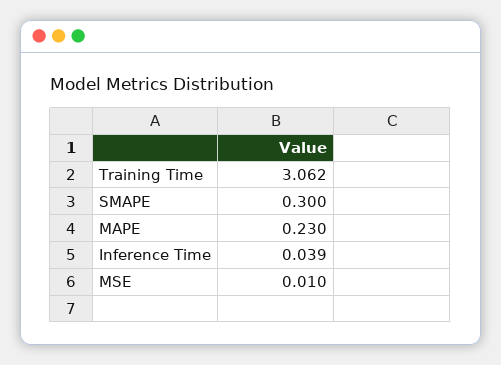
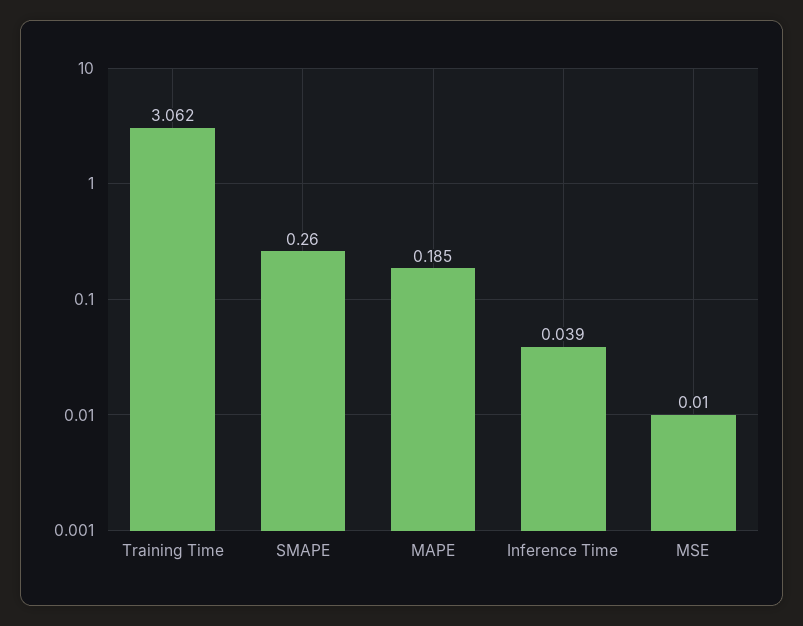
SMAPE: 0.3 -> 0.26
MAPE: 0.23 -> 0.185

